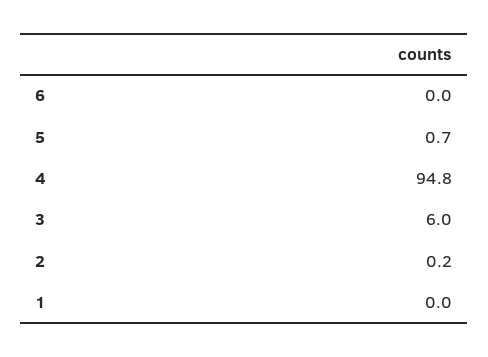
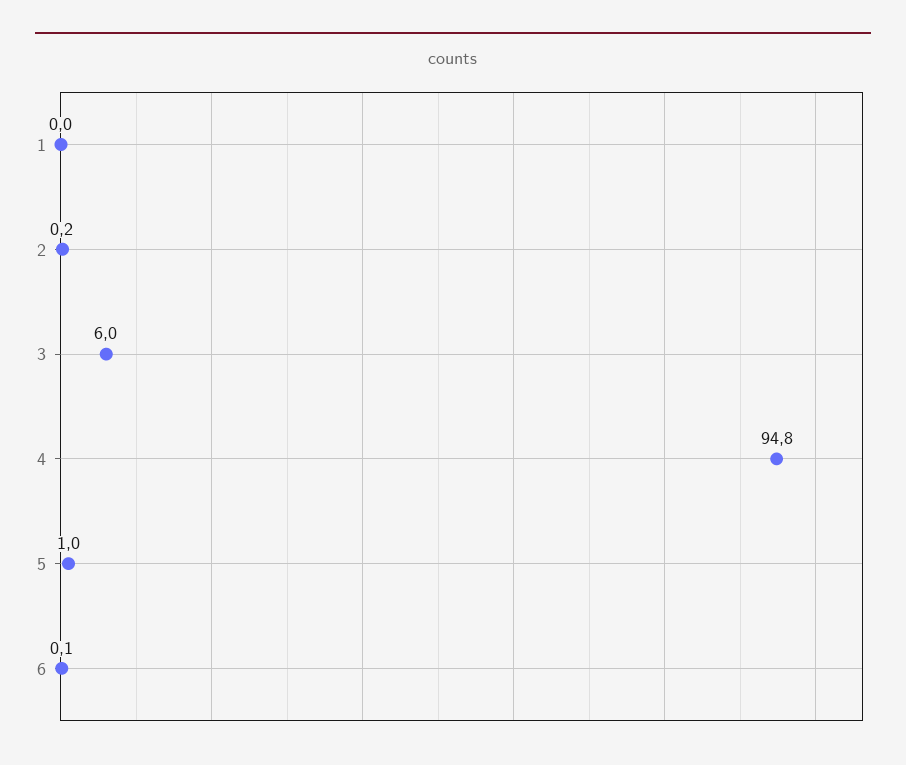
6: 0 -> 0.1
5: 0.7 -> 1

